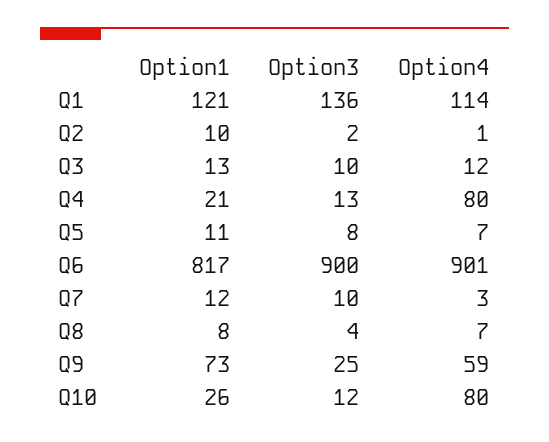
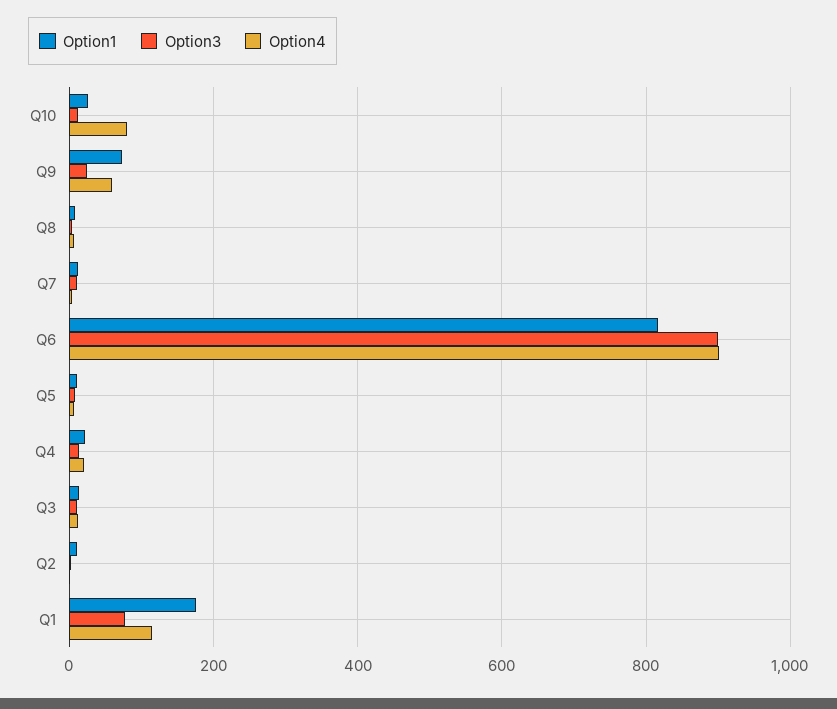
Option1, Q1: 121 -> 180
Option3, Q1: 136 -> 80
Option4, Q4: 80 -> 20

